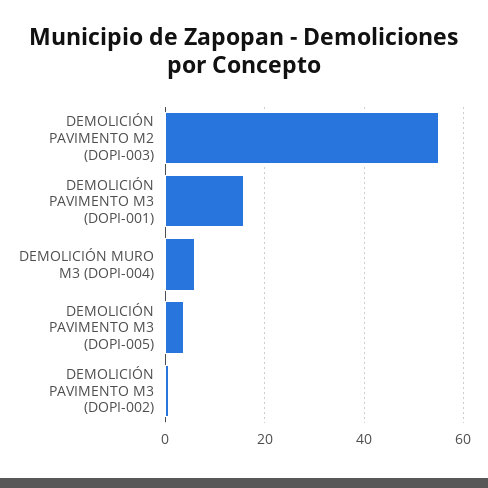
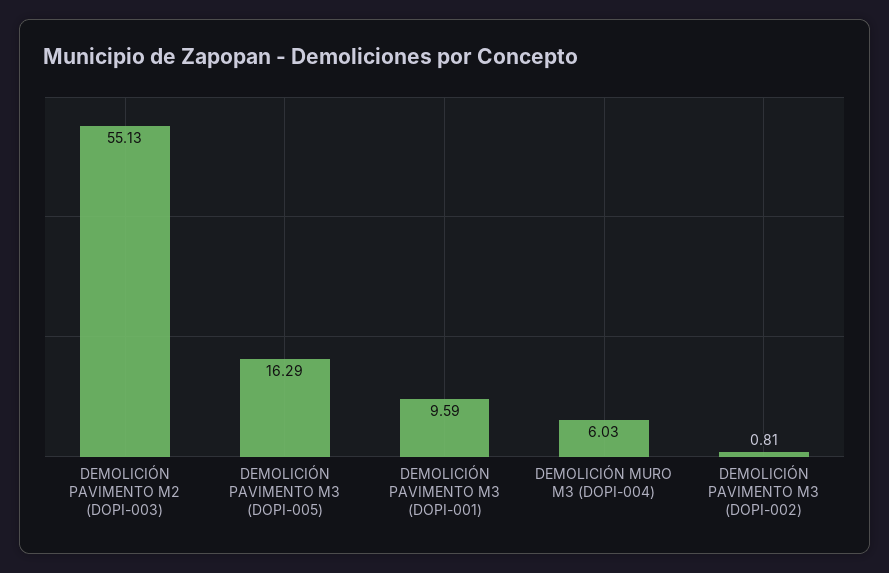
DEMOLICIÓN PAVIMENTO M3 (DOPI-001): 16 -> 9.59
DEMOLICIÓN PAVIMENTO M3 (DOPI-005): 4 -> 16.29

